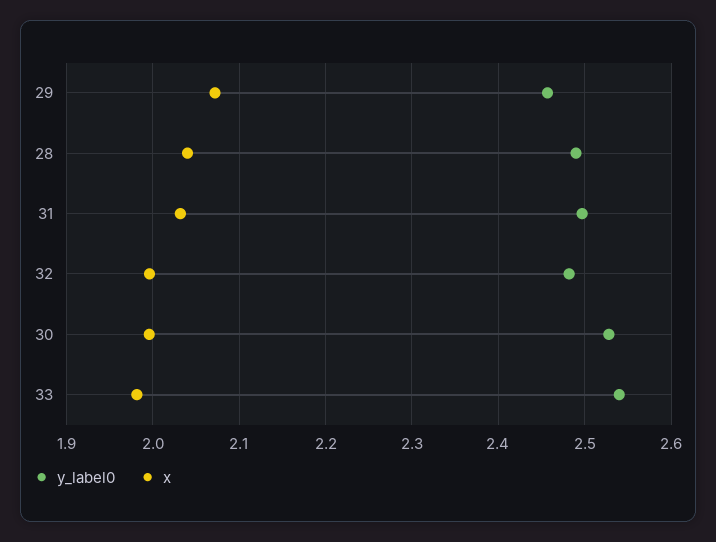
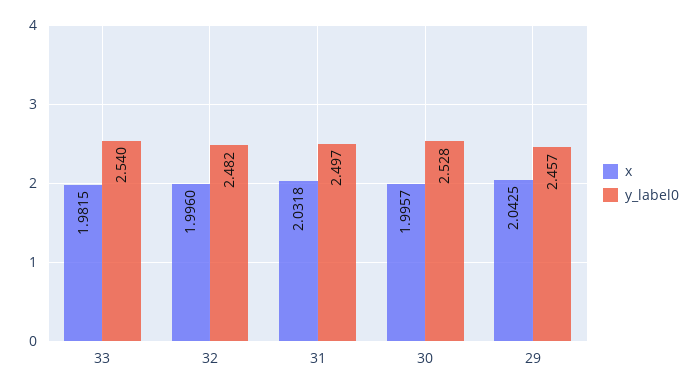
x, 29: 2.07 -> 2.0425
y_label0, 28: 2.49 -> none
x, 28: 2.04 -> none

